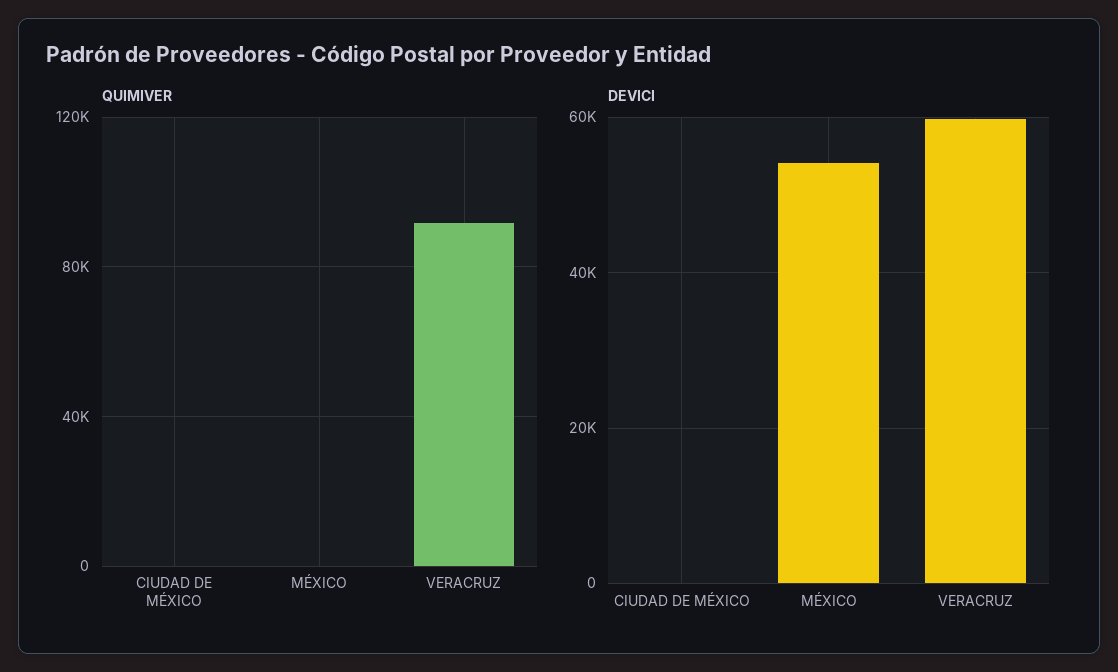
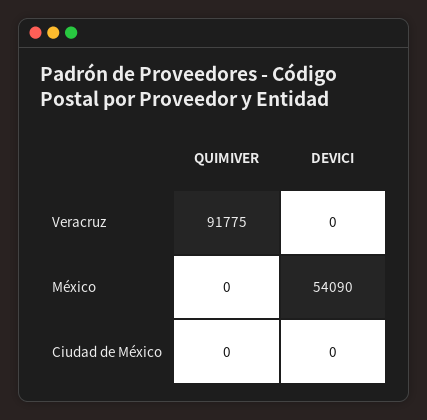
DEVICI, VERACRUZ: 60000 -> 0

